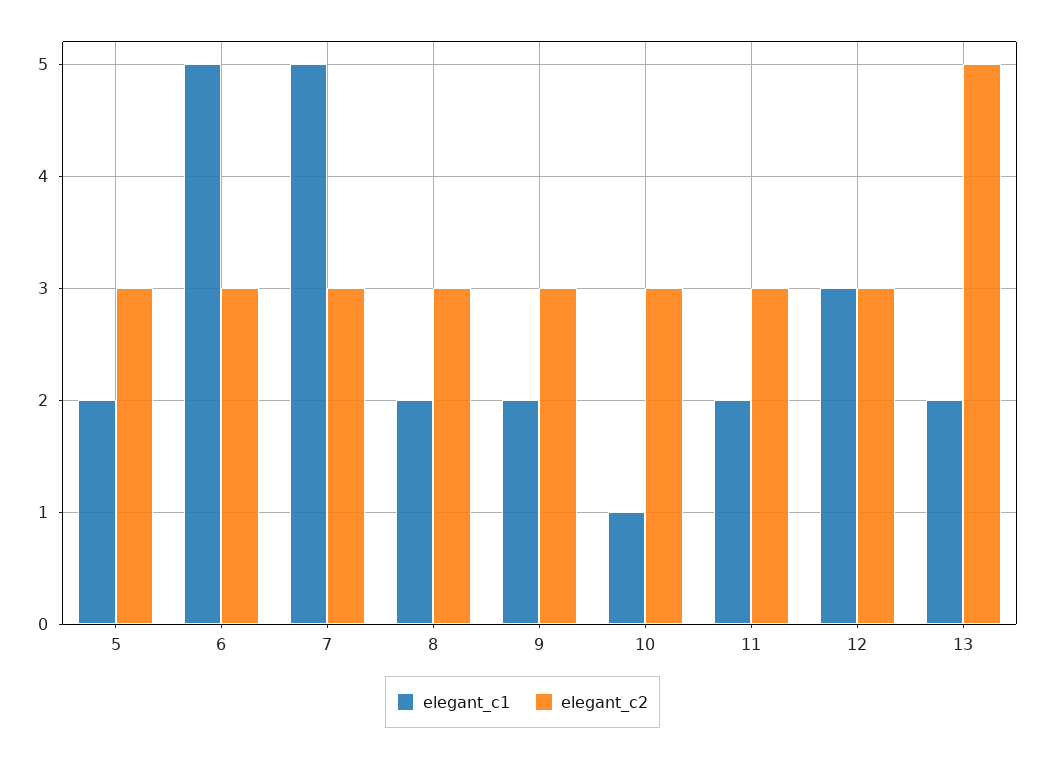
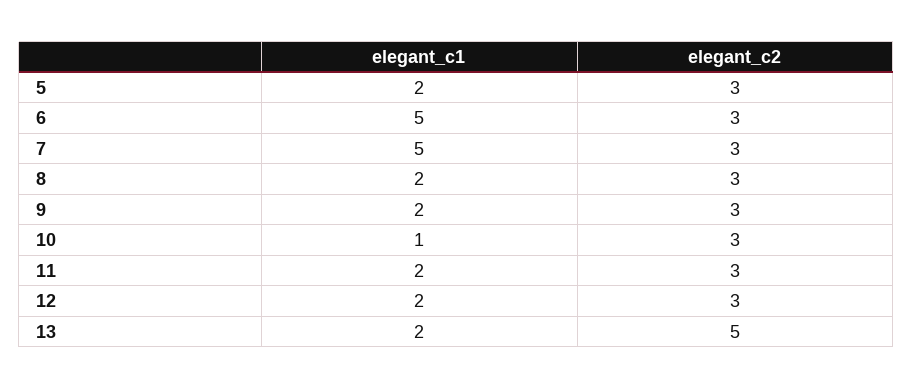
elegant_c1, 12: 3 -> 2

